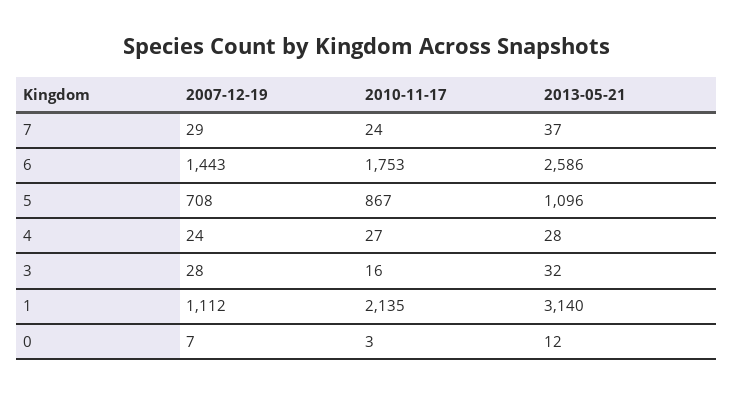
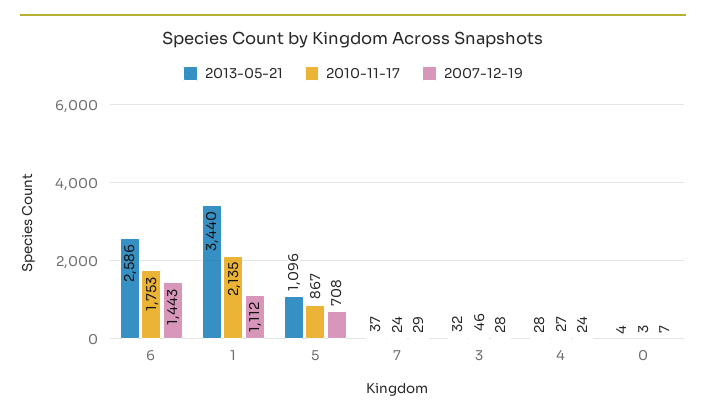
2010-11-17, 3: 16 -> 46
2013-05-21, 1: 3140 -> 3440
2013-05-21, 0: 12 -> 4

